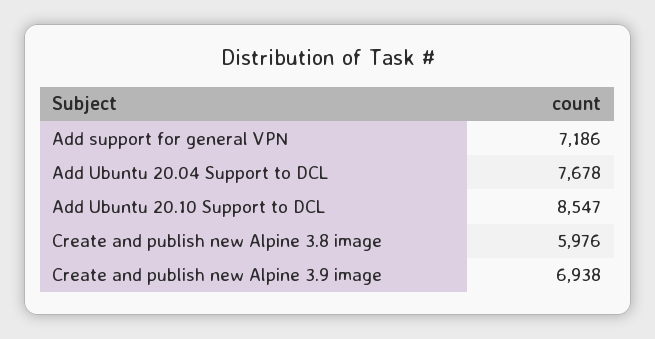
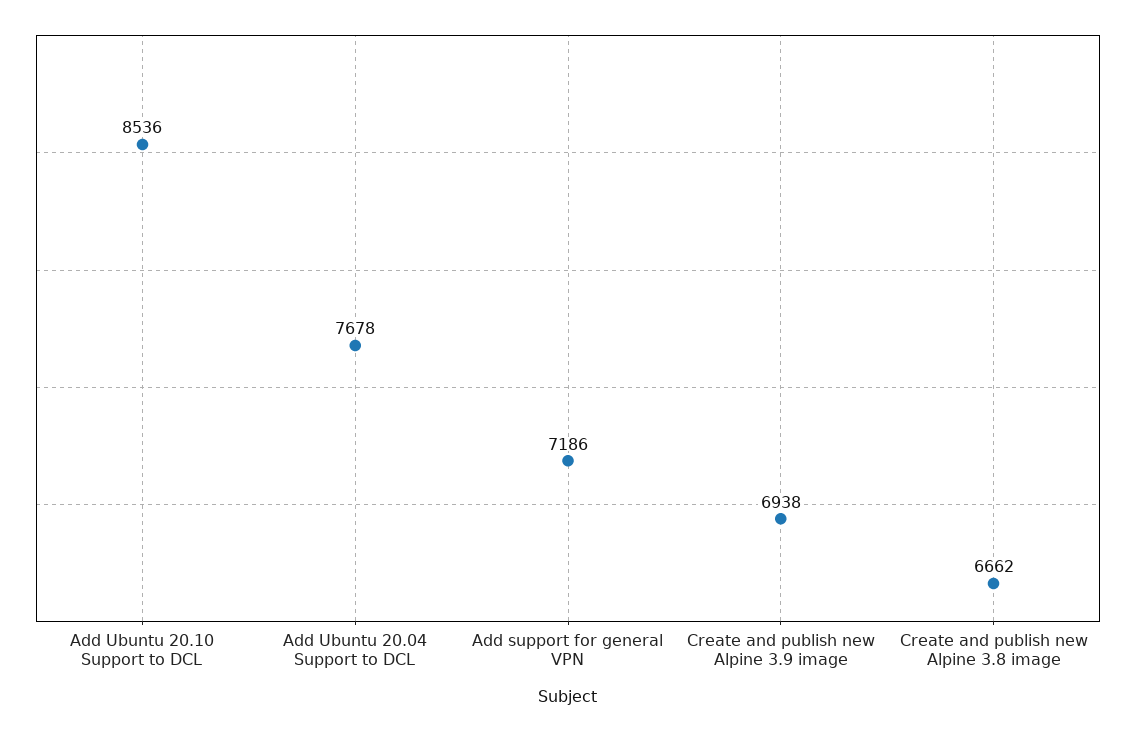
Add Ubuntu 20.10 Support to DCL: 8547 -> 8536
Create and publish new Alpine 3.8 image: 5976 -> 6662

